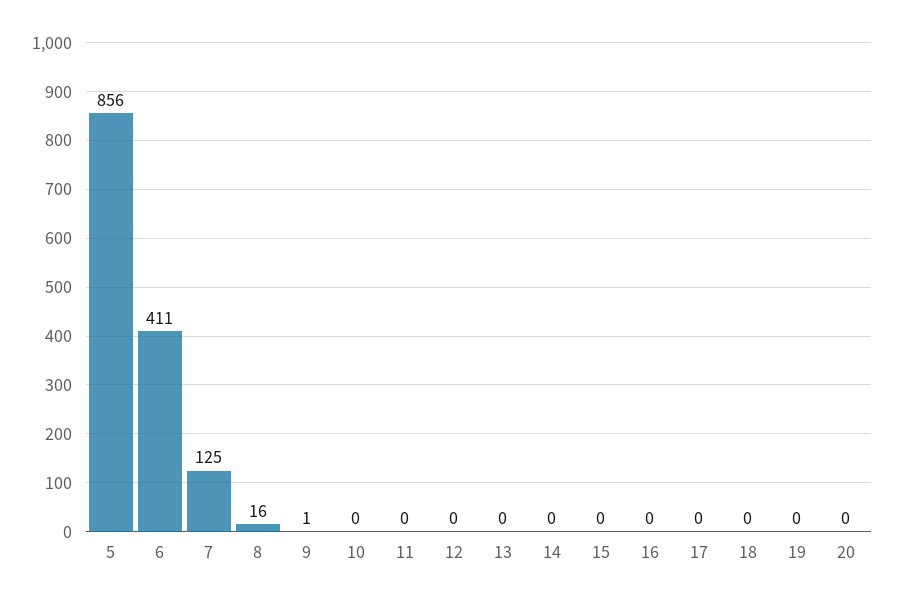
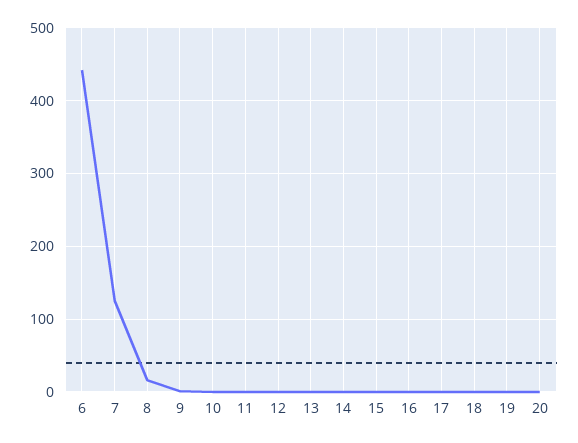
5: 856 -> none
6: 411 -> 440

